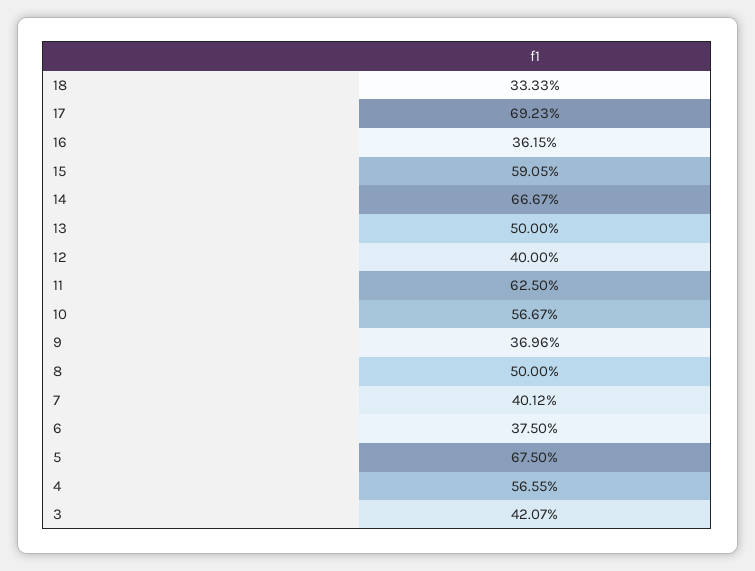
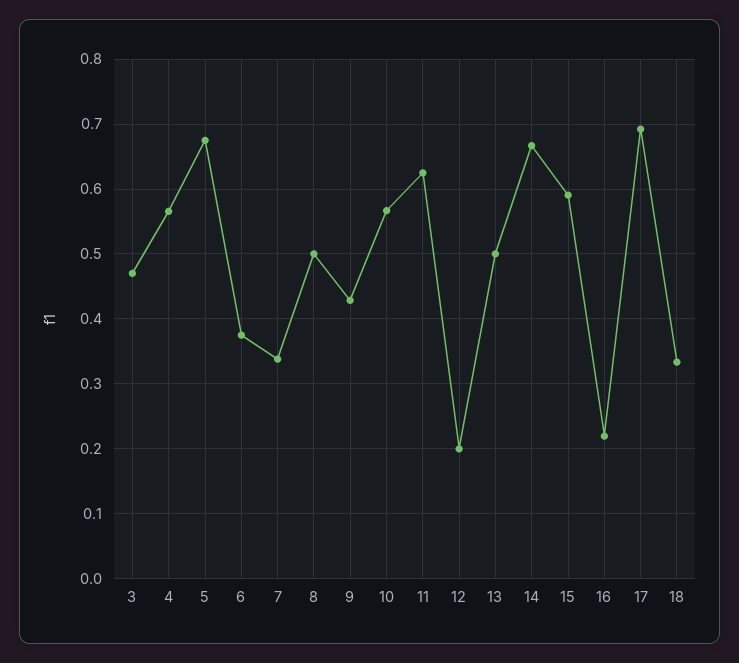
16: 0.3615 -> 0.22
12: 0.4 -> 0.2
9: 0.3696 -> 0.43
7: 0.4012 -> 0.34
3: 0.4207 -> 0.47

